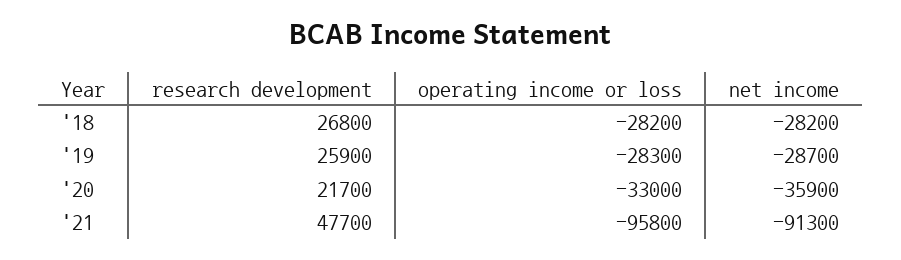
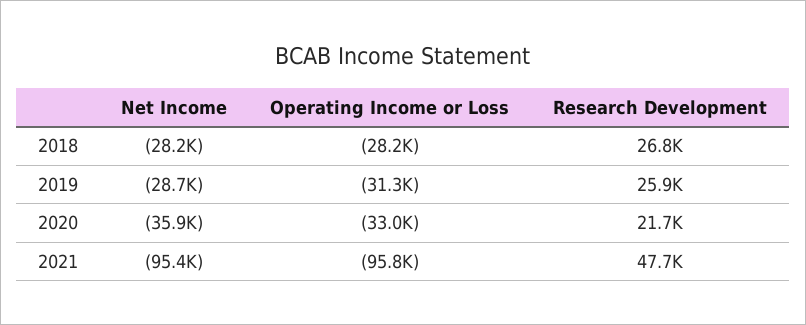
operating income or loss, '19: -28300 -> -31300
net income, '21: -91300 -> -95400

